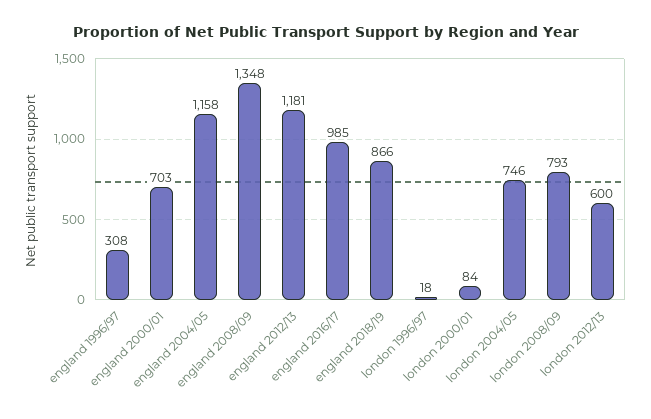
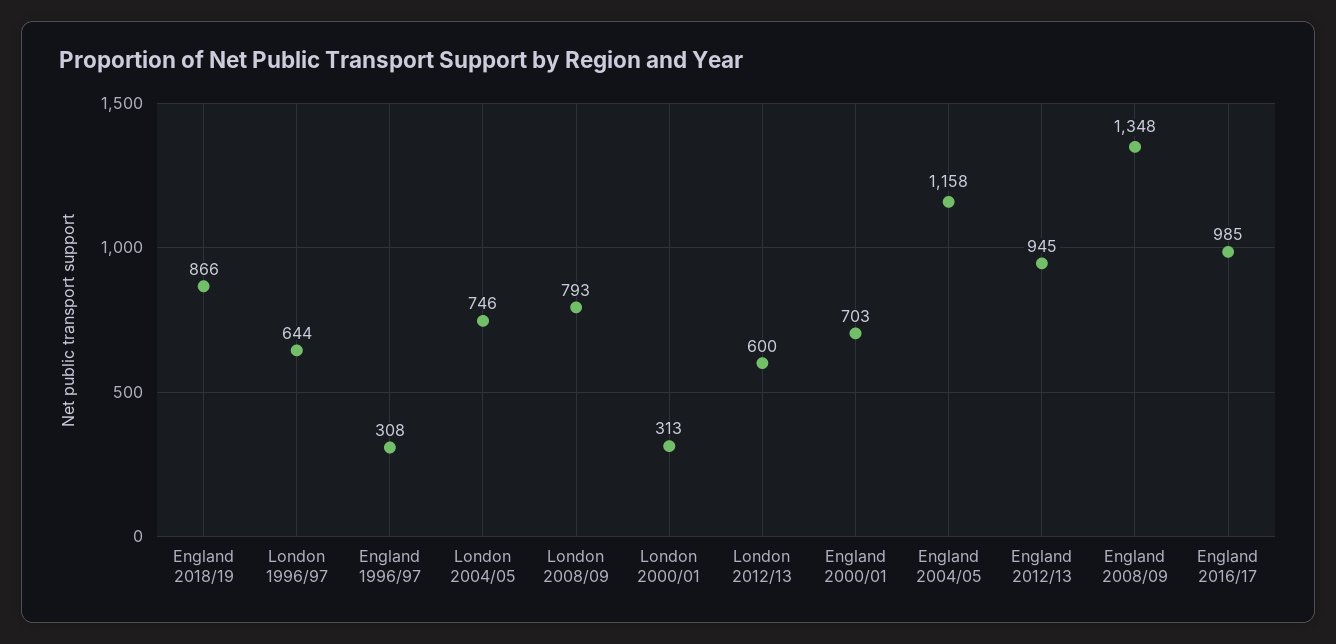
england 2012/13: 1181 -> 945
london 1996/97: 18 -> 644
london 2000/01: 84 -> 313

